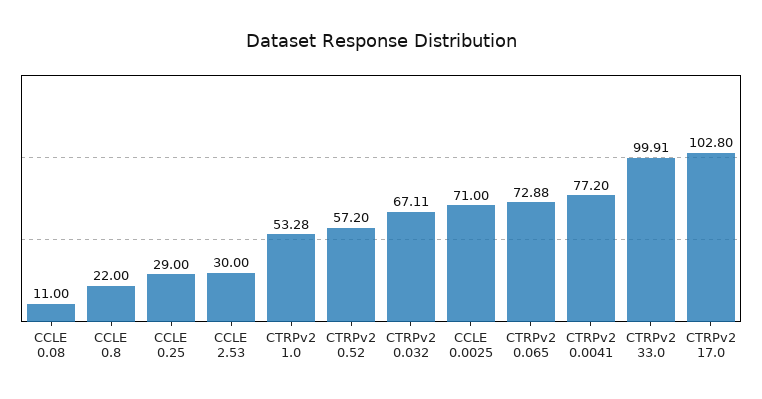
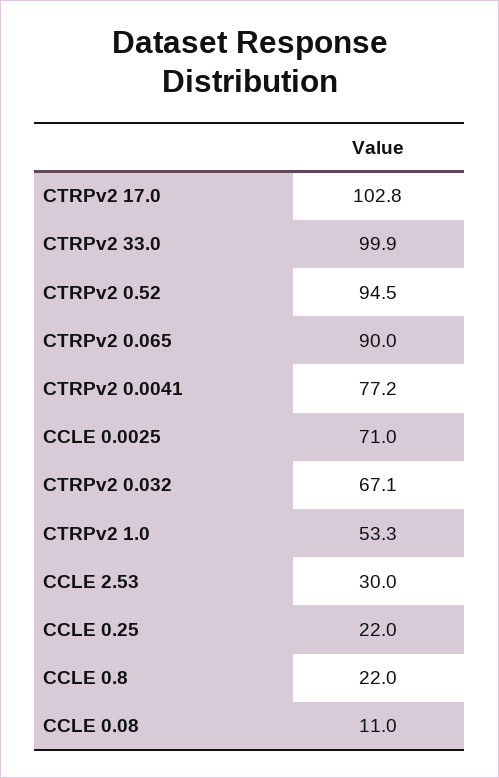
CCLE 0.25: 29 -> 22
CTRPv2 0.52: 57.2 -> 94.5
CTRPv2 0.065: 72.88 -> 90

